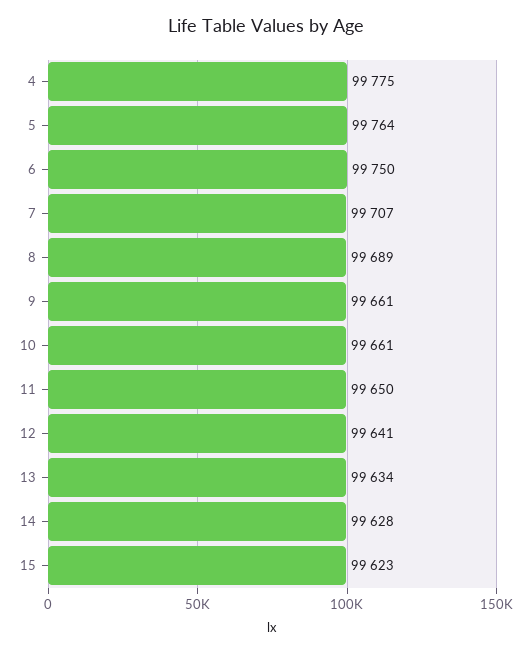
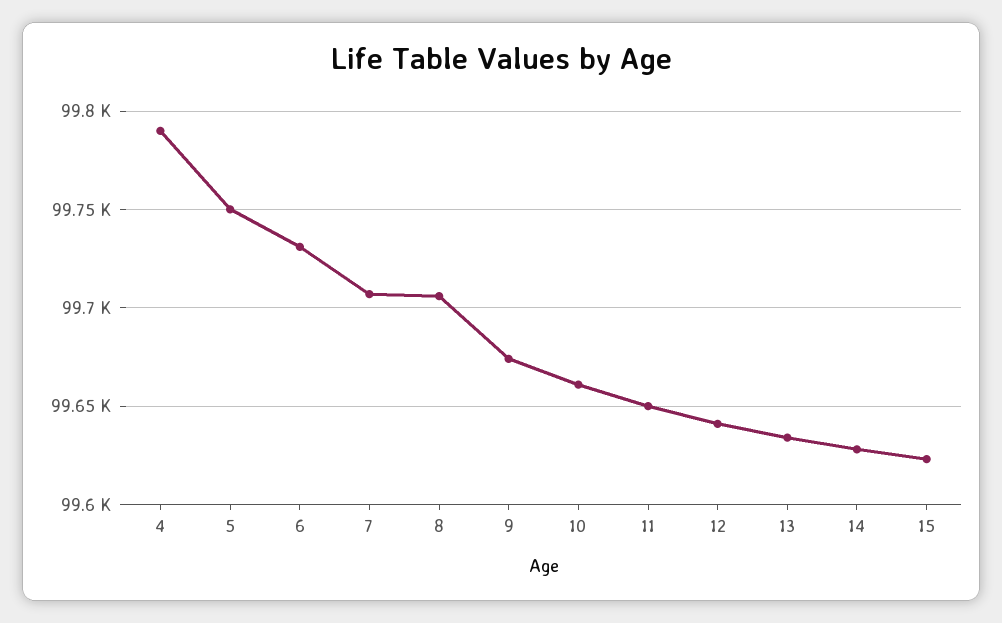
4: 99775 -> 99790
5: 99764 -> 99750
6: 99750 -> 99730
8: 99689 -> 99705
9: 99661 -> 99675

